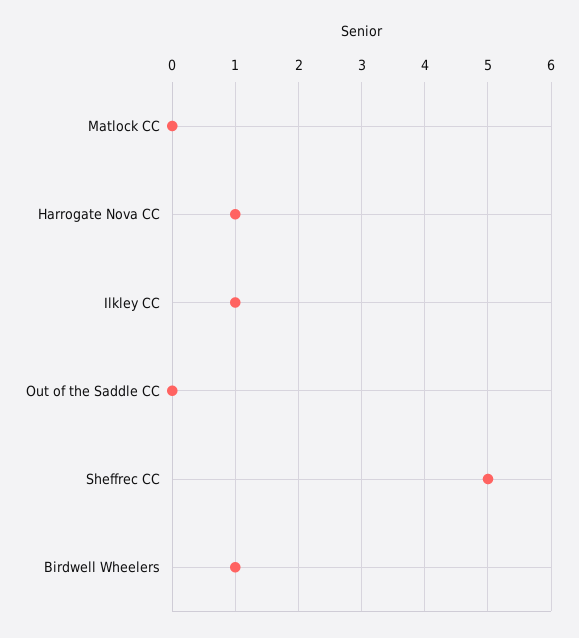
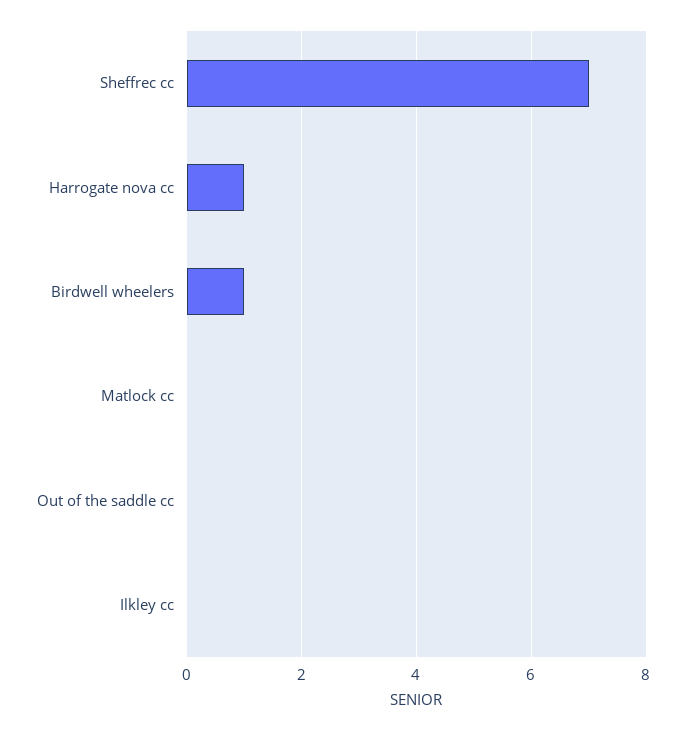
Ilkley CC: 1 -> 0
Sheffrec CC: 5 -> 7

